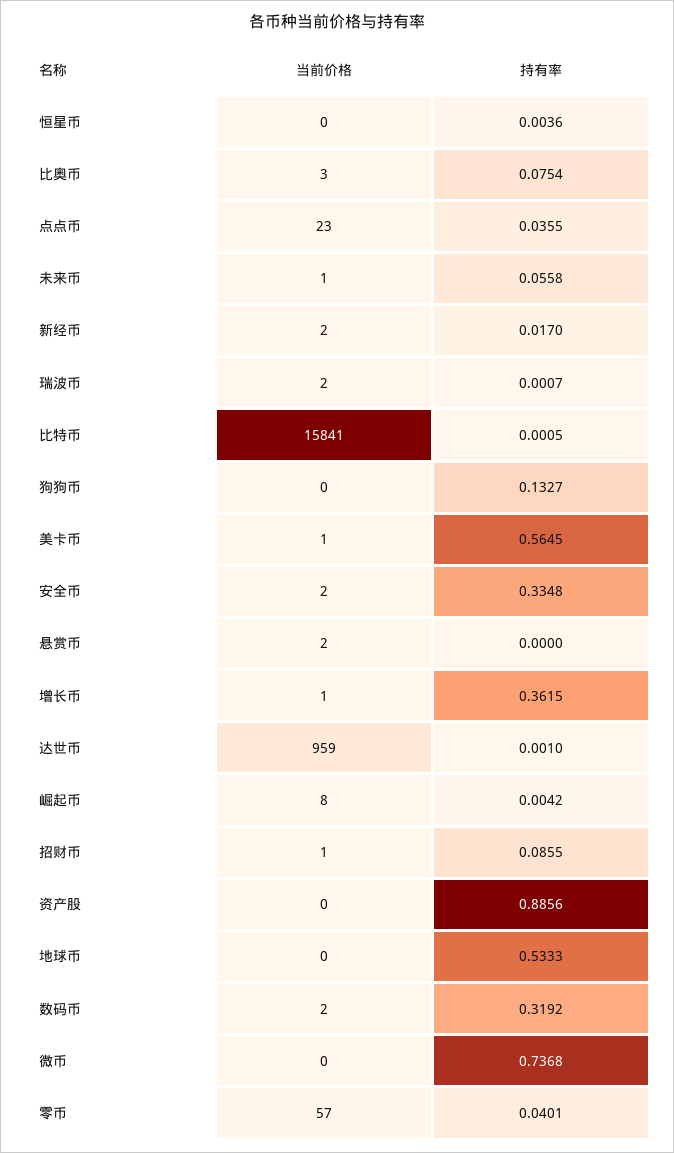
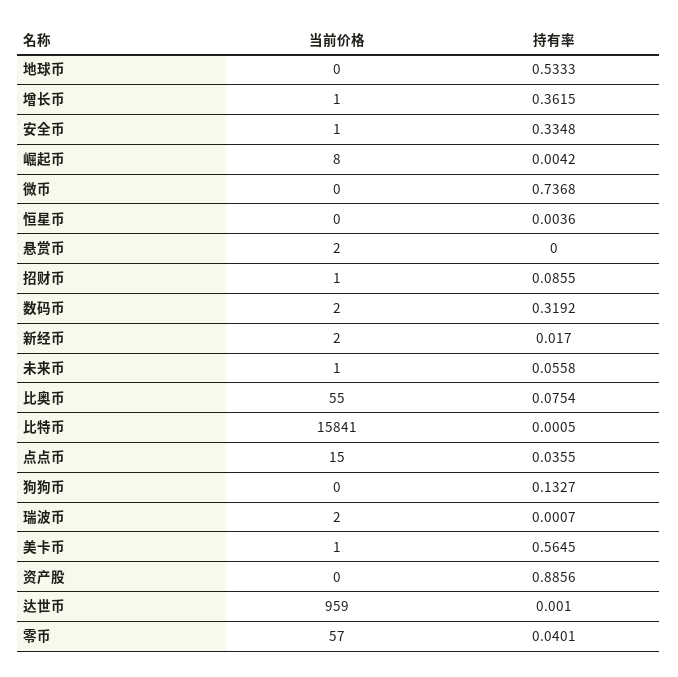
当前价格, 比奥币: 3 -> 55
当前价格, 点点币: 23 -> 15
当前价格, 安全币: 2 -> 1

